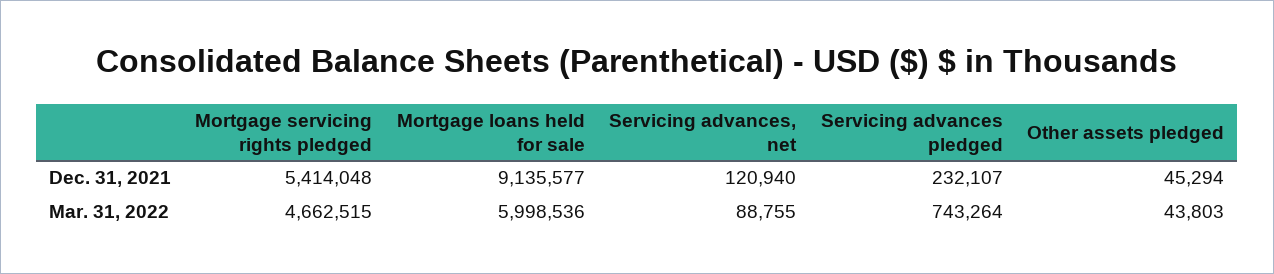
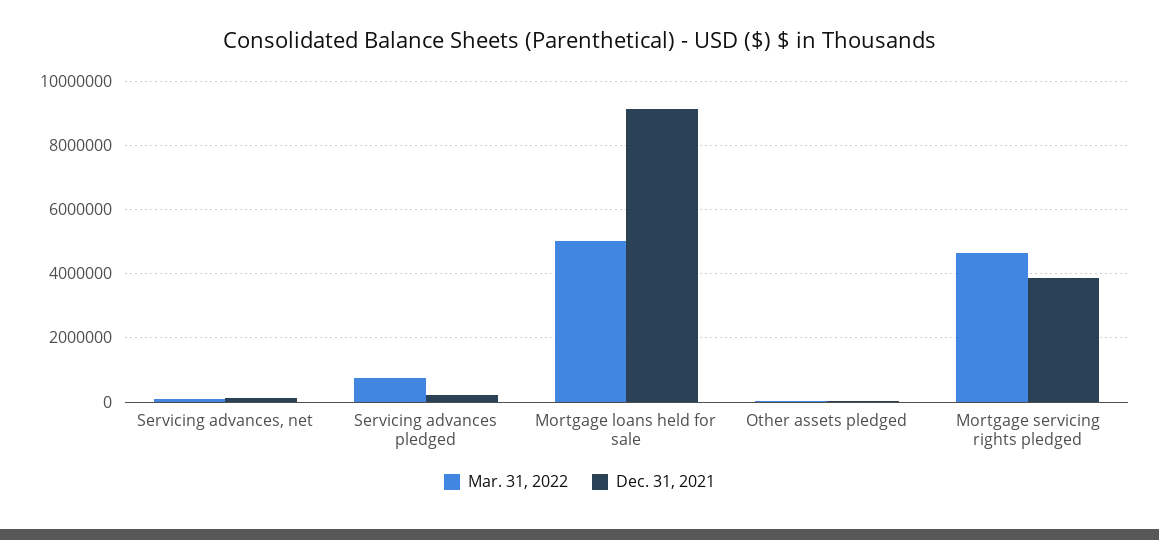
Dec. 31, 2021, Mortgage servicing rights pledged: 5414048 -> 3800000
Mar. 31, 2022, Mortgage loans held for sale: 5998536 -> 5000000

